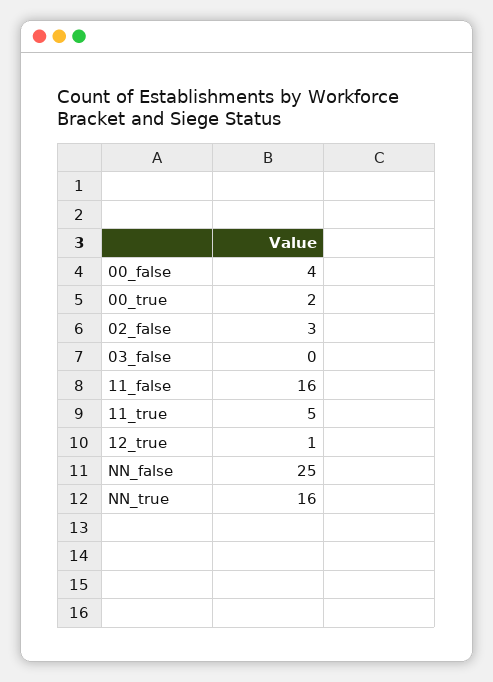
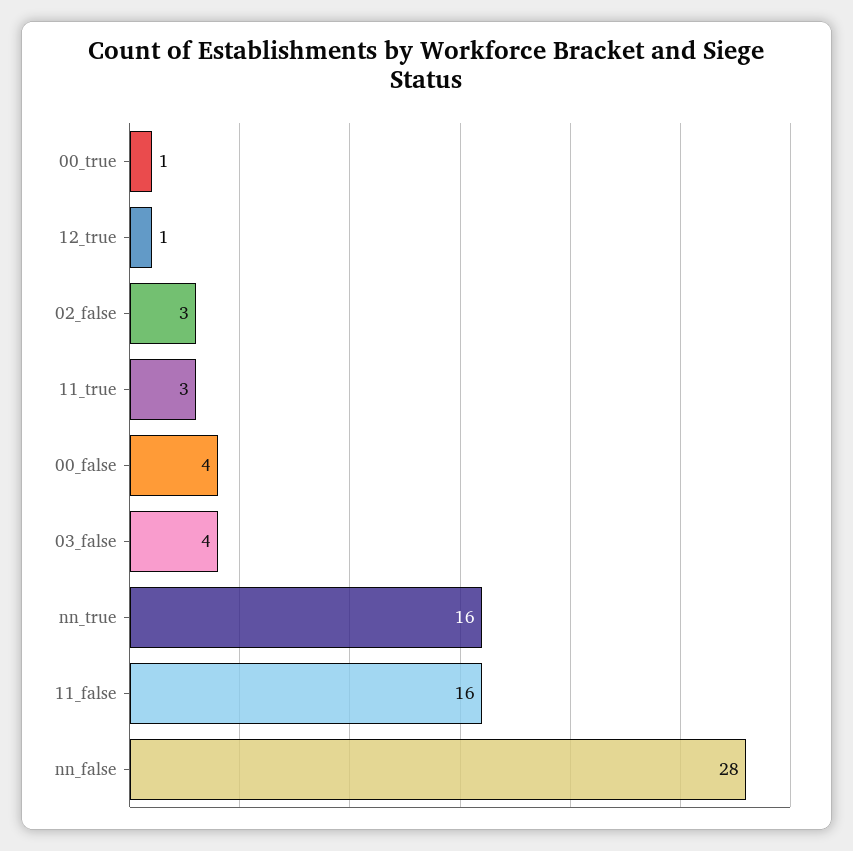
00_true: 2 -> 1
03_false: 0 -> 4
11_true: 5 -> 3
NN_false: 25 -> 28

